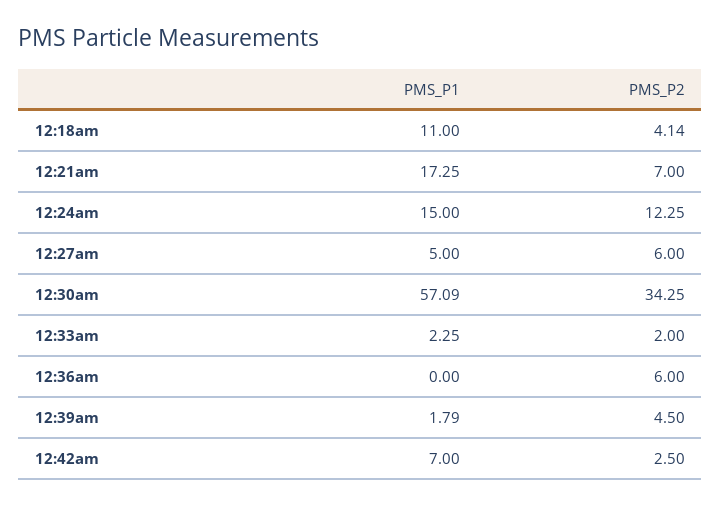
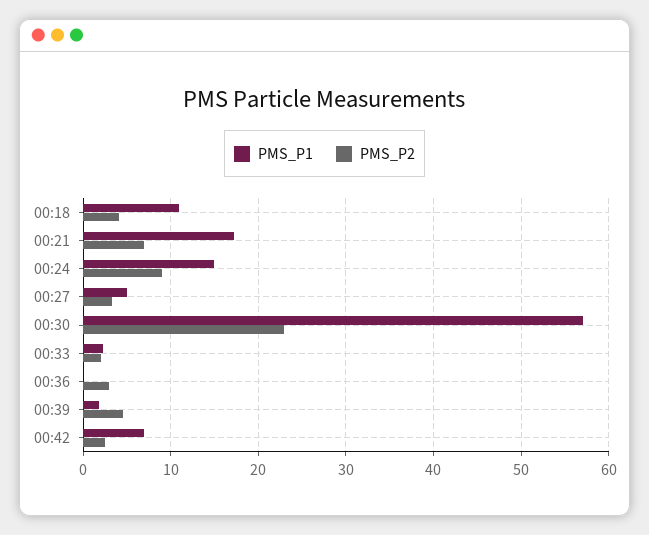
PMS_P2, 12:24am: 12.25 -> 9
PMS_P2, 12:27am: 6 -> 3
PMS_P2, 12:30am: 34.25 -> 23
PMS_P2, 12:36am: 6 -> 3

